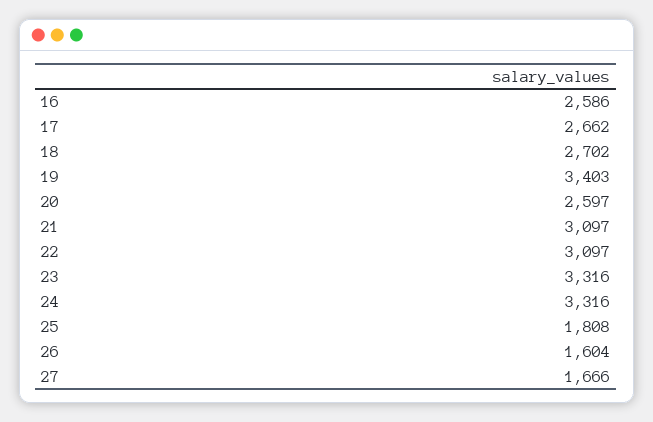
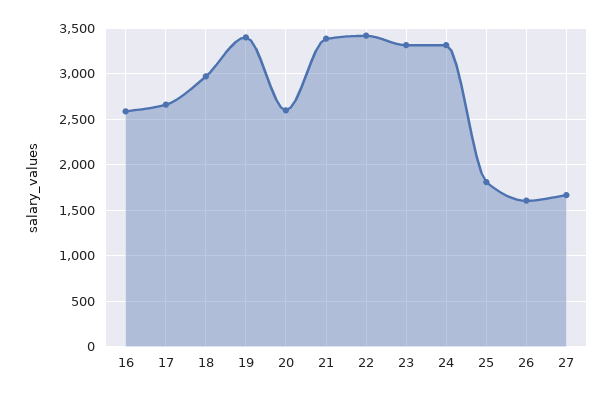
18: 2702 -> 3000
21: 3097 -> 3400
22: 3097 -> 3400

